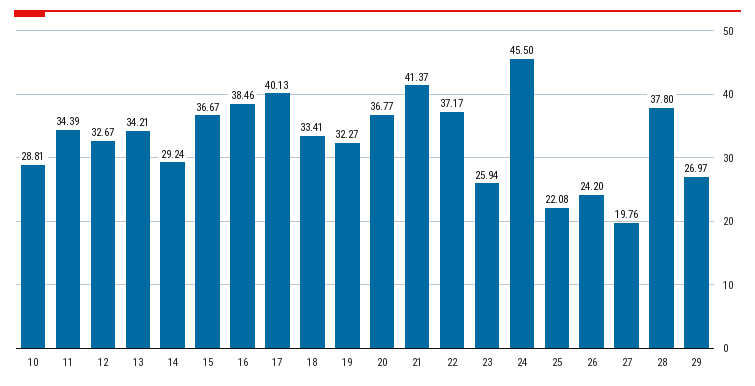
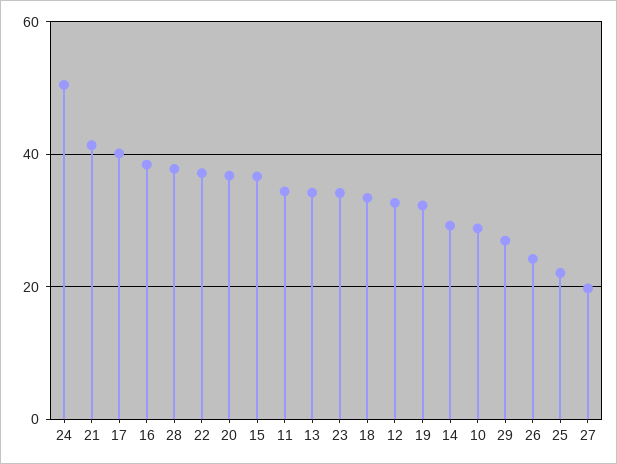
23: 25.94 -> 34
24: 45.5 -> 50

